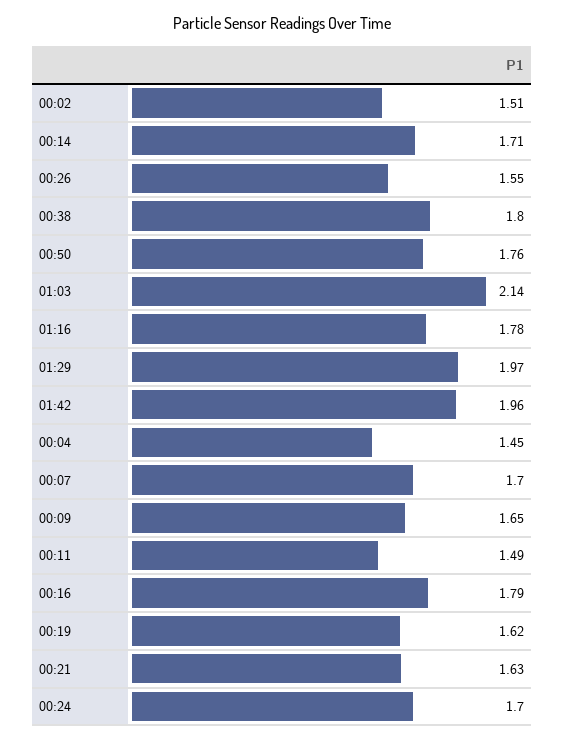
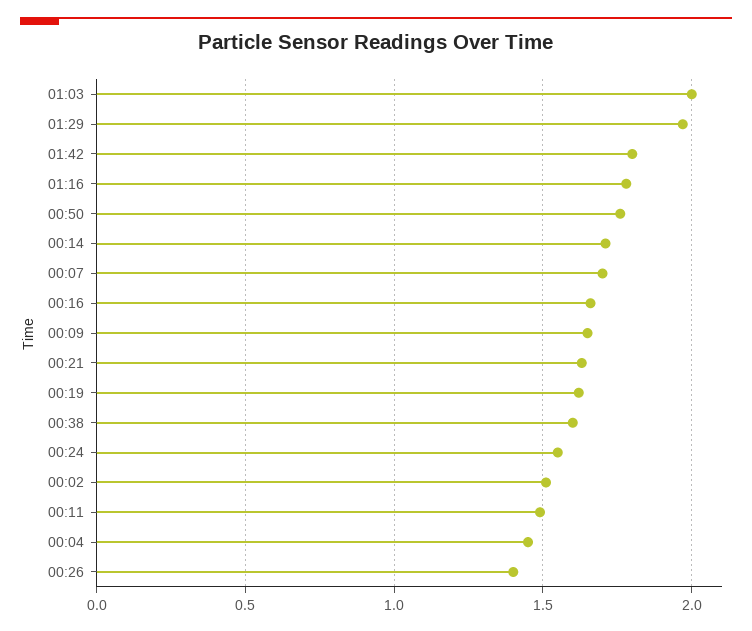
00:26: 1.55 -> 1.4
00:38: 1.8 -> 1.6
01:03: 2.14 -> 2
01:42: 1.96 -> 1.8
00:16: 1.79 -> 1.65
00:24: 1.7 -> 1.55

